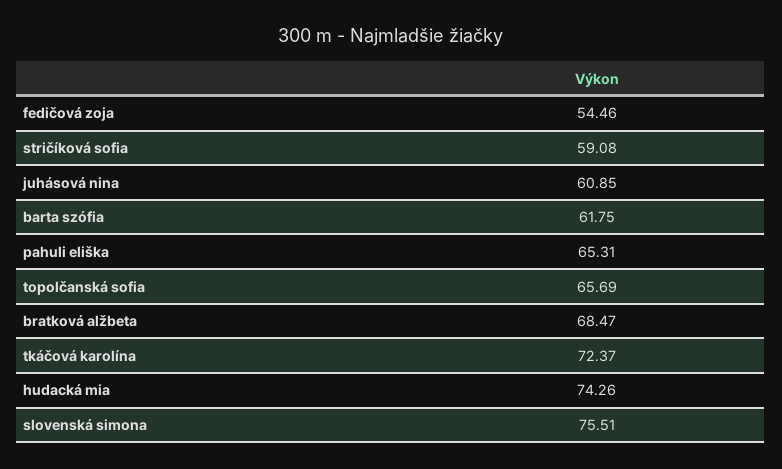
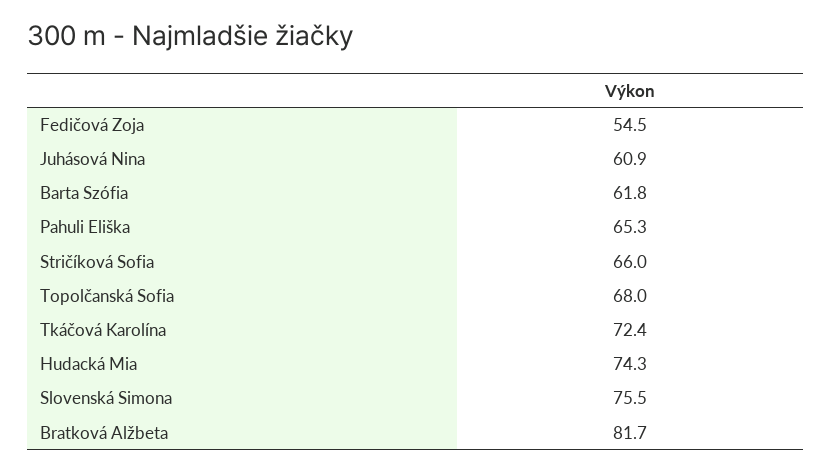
stričíková sofia: 59.08 -> 66
topolčanská sofia: 65.69 -> 68
bratková alžbeta: 68.47 -> 81.7

